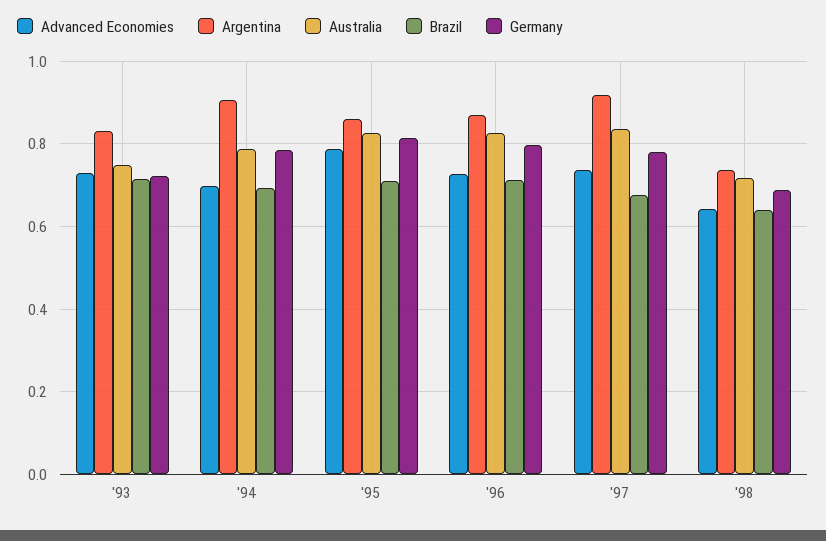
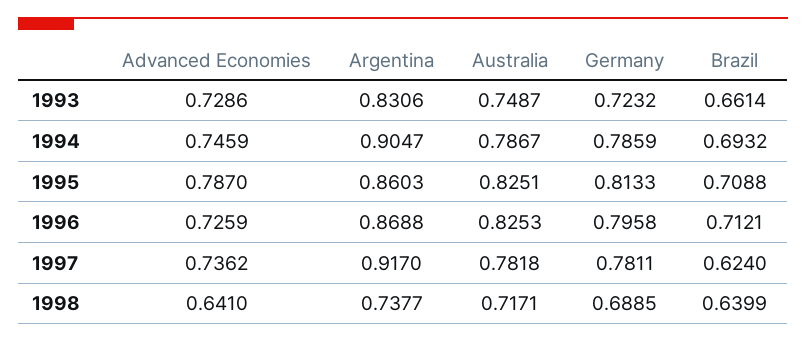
Brazil, '93: 0.72 -> 0.6614
Advanced Economies, '94: 0.7 -> 0.7459
Australia, '97: 0.84 -> 0.7818
Brazil, '97: 0.68 -> 0.624

